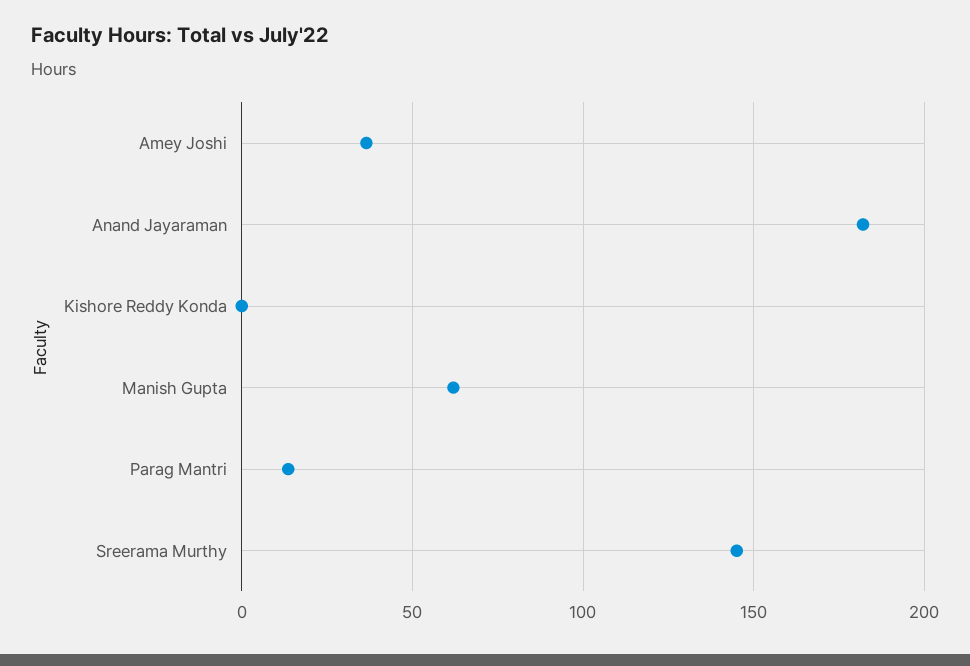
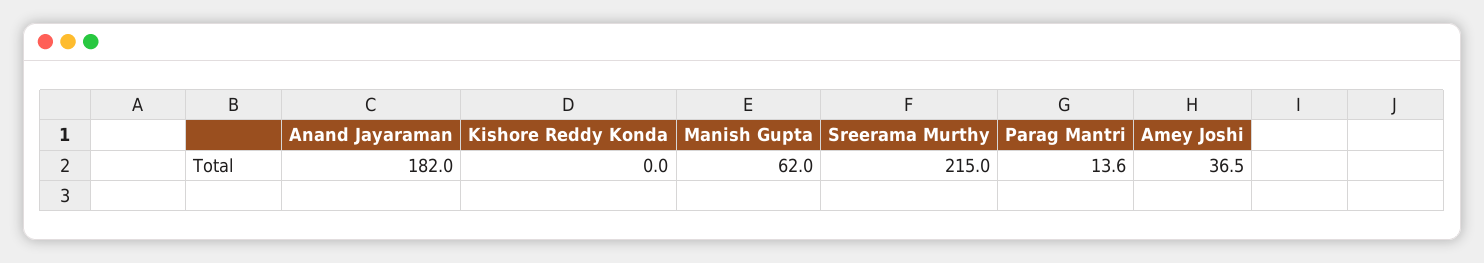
Sreerama Murthy: 145 -> 215

